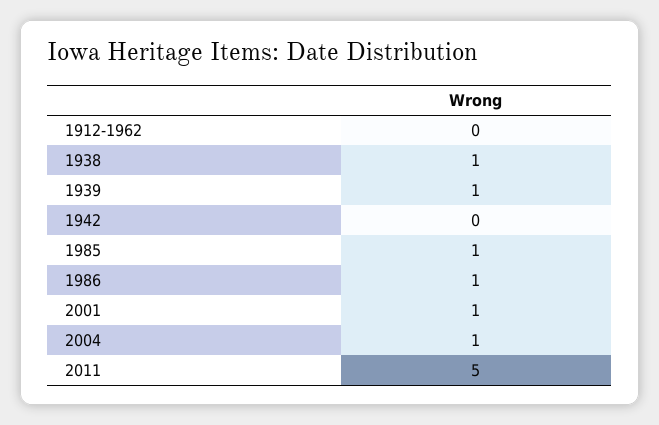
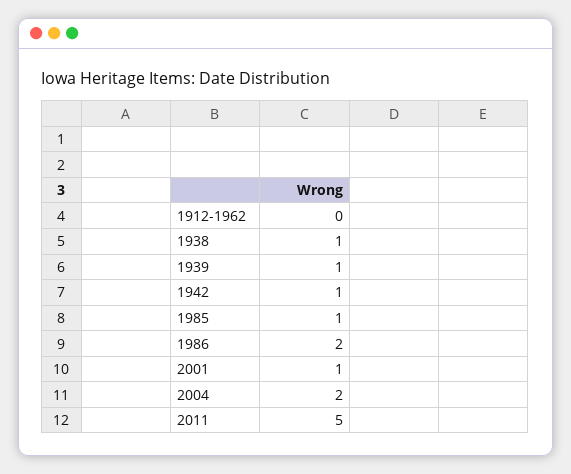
1942: 0 -> 1
1986: 1 -> 2
2004: 1 -> 2

